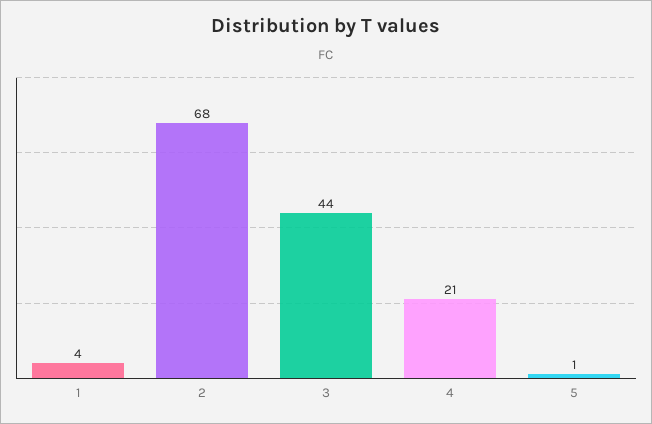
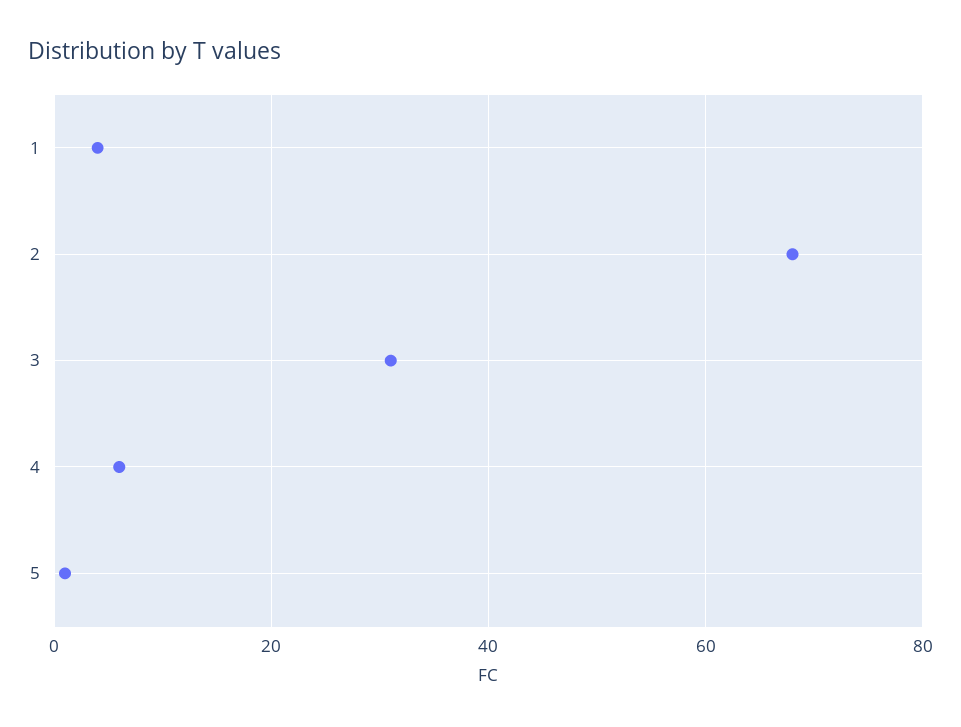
3: 44 -> 30
4: 21 -> 5

